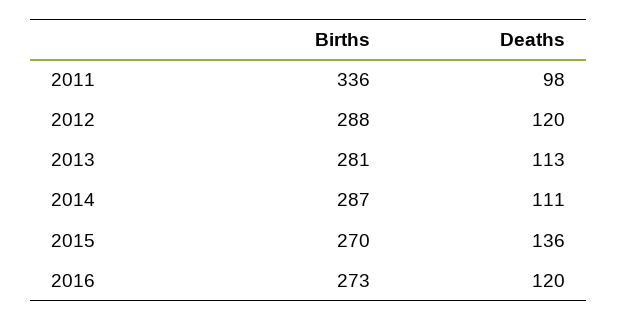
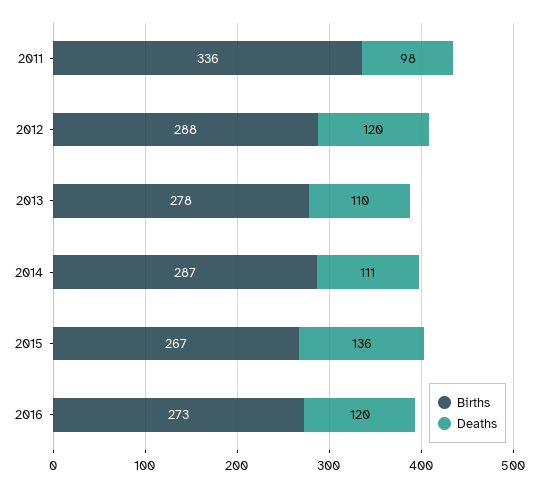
Births, 2013: 281 -> 278
Deaths, 2013: 113 -> 110
Births, 2015: 270 -> 267

